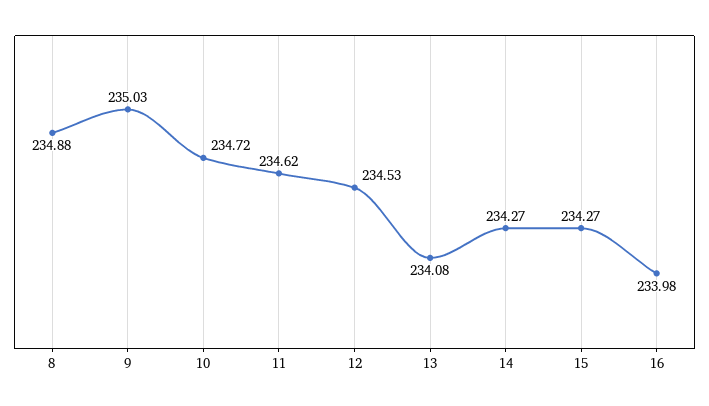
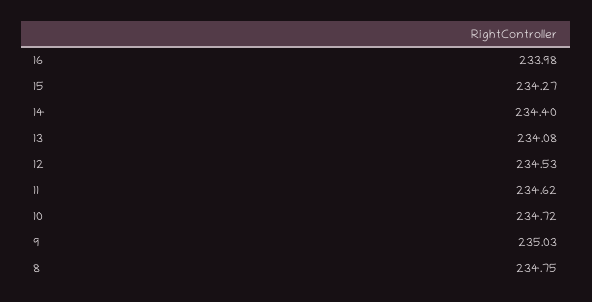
8: 234.88 -> 234.75
14: 234.27 -> 234.4

